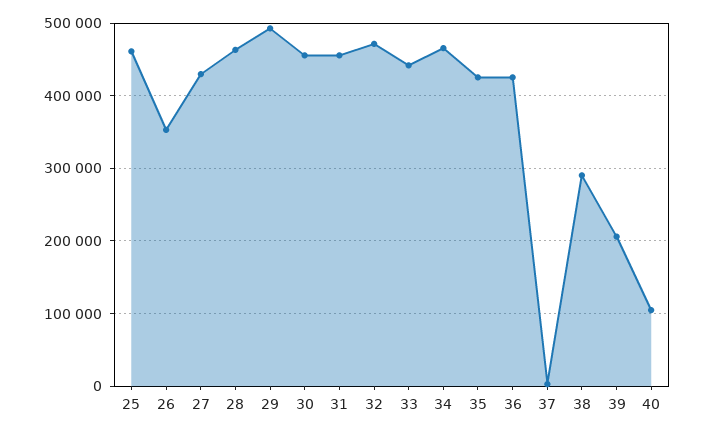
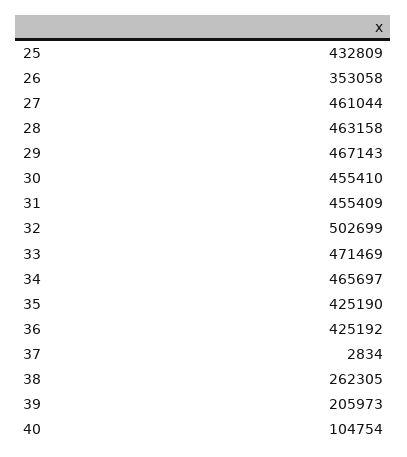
25: 460000 -> 432809
27: 430000 -> 461044
29: 490000 -> 467143
32: 470000 -> 502699
33: 440000 -> 471469
38: 290000 -> 262305

